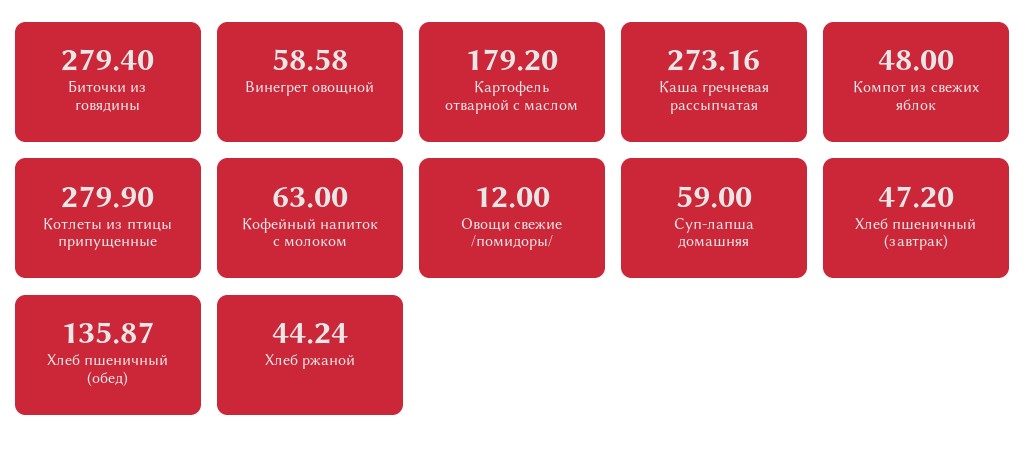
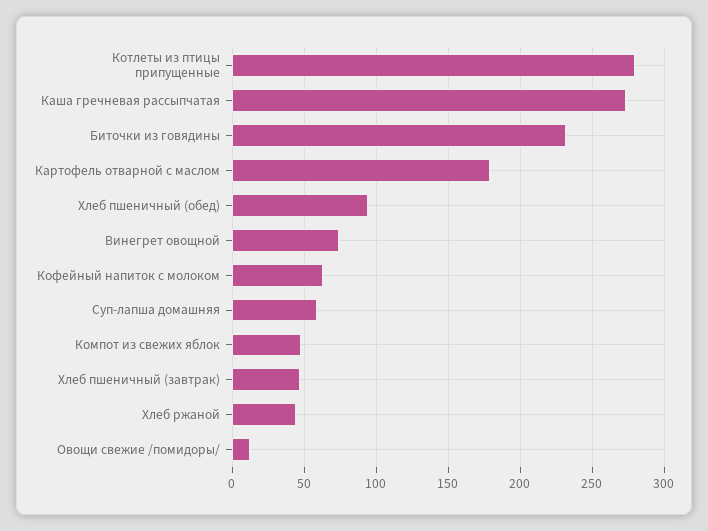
Биточки из говядины: 279.4 -> 230
Винегрет овощной: 58.58 -> 75
Хлеб пшеничный (обед): 135.87 -> 95

